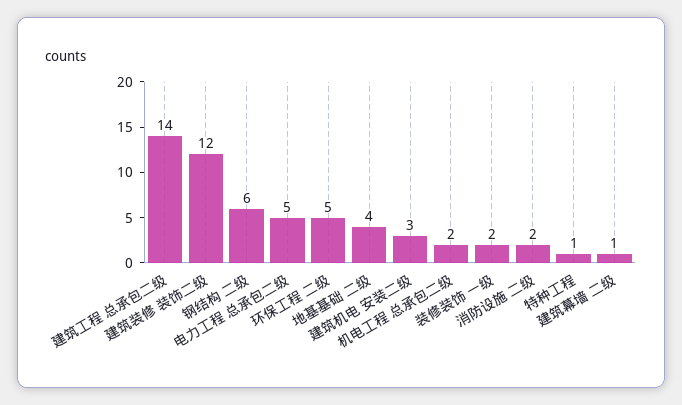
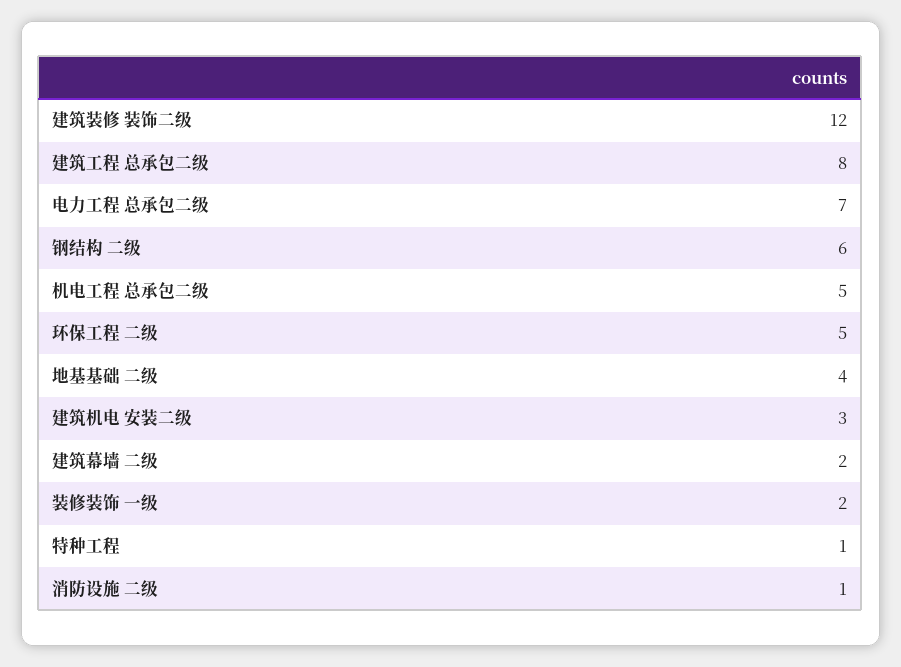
建筑工程 总承包二级: 14 -> 8
电力工程 总承包二级: 5 -> 7
机电工程 总承包二级: 2 -> 5
消防设施 二级: 2 -> 1
建筑幕墙 二级: 1 -> 2

